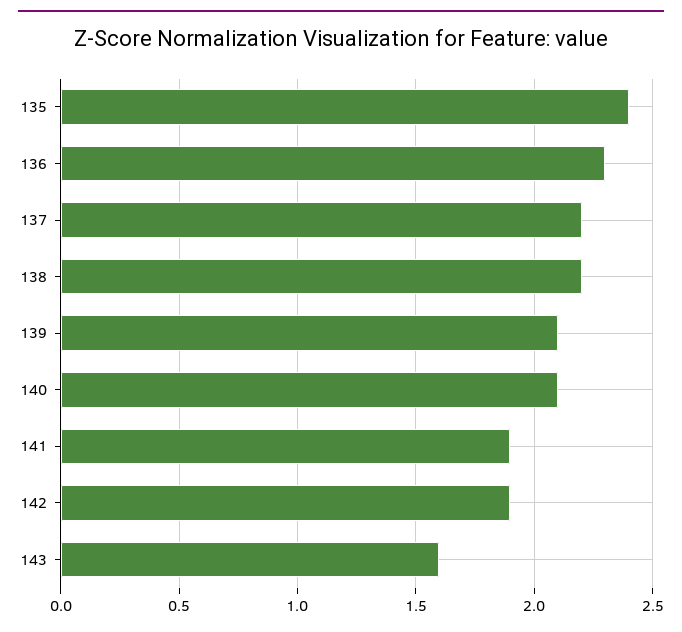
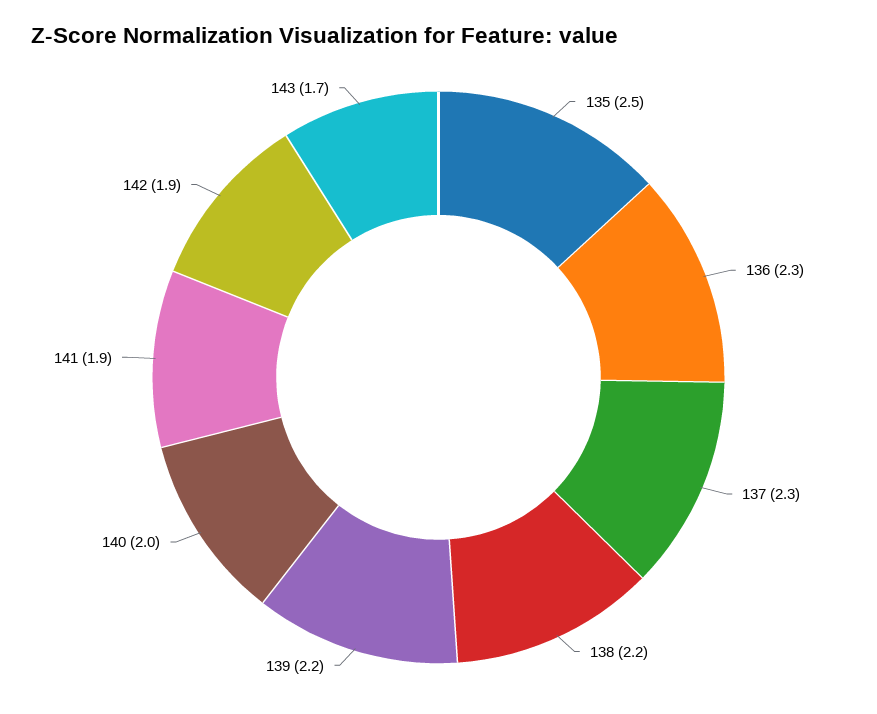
135: 2.4 -> 2.5
137: 2.2 -> 2.3
139: 2.1 -> 2.2
140: 2.1 -> 2
143: 1.6 -> 1.7

